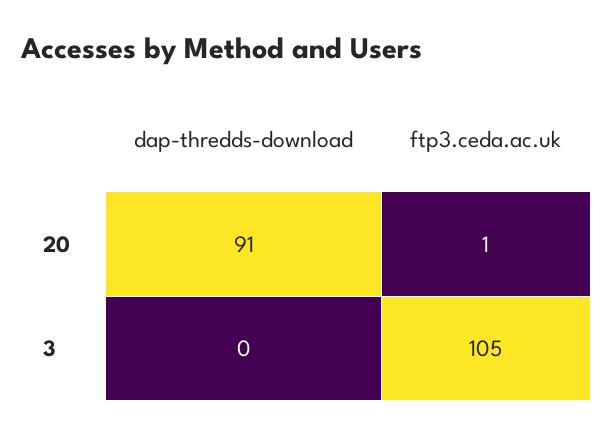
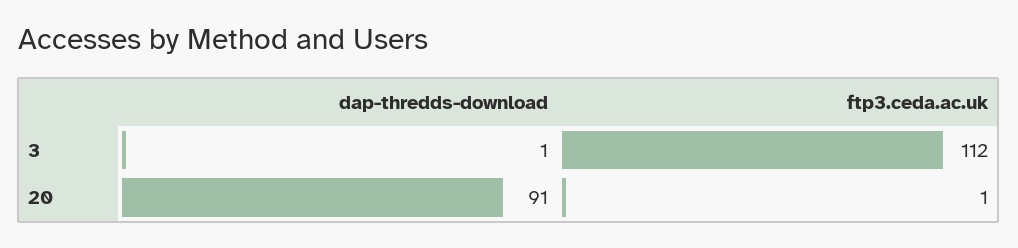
dap-thredds-download, 3: 0 -> 1
ftp3.ceda.ac.uk, 3: 105 -> 112

